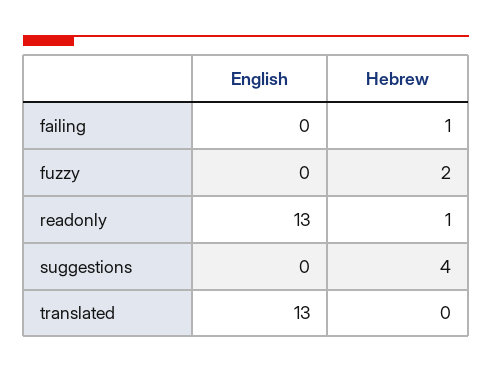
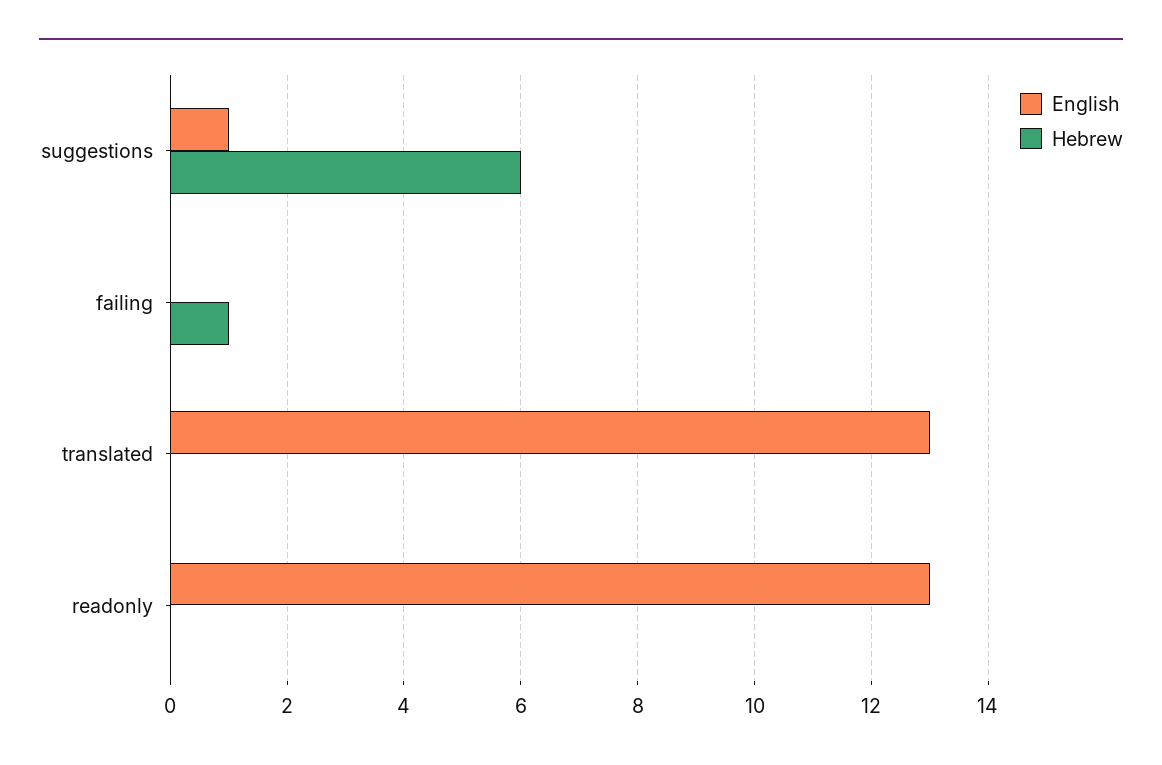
English, fuzzy: 0 -> none
Hebrew, fuzzy: 2 -> none
Hebrew, readonly: 1 -> 0
English, suggestions: 0 -> 1
Hebrew, suggestions: 4 -> 6

